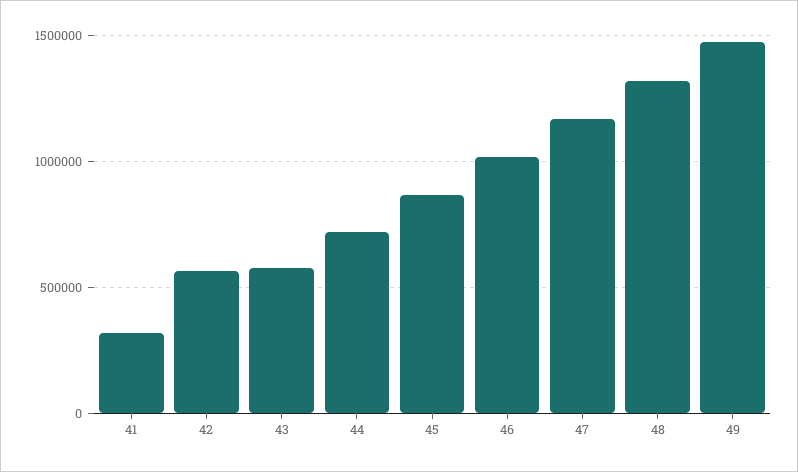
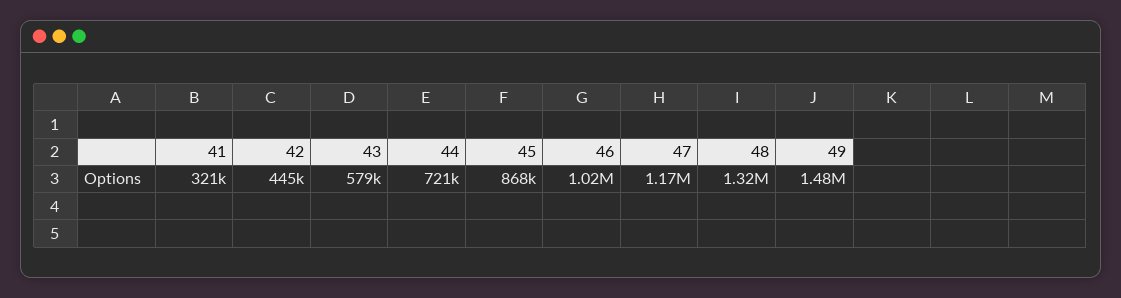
42: 550000 -> 445000

